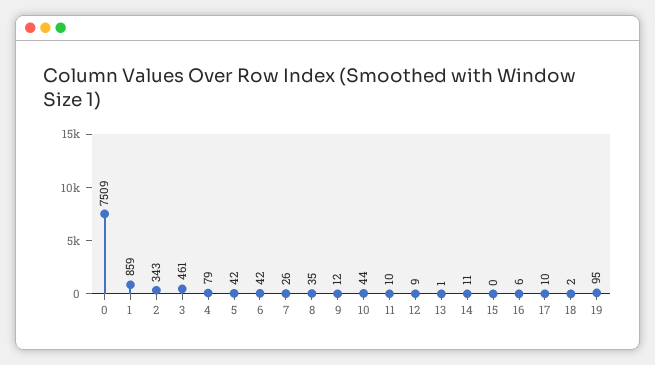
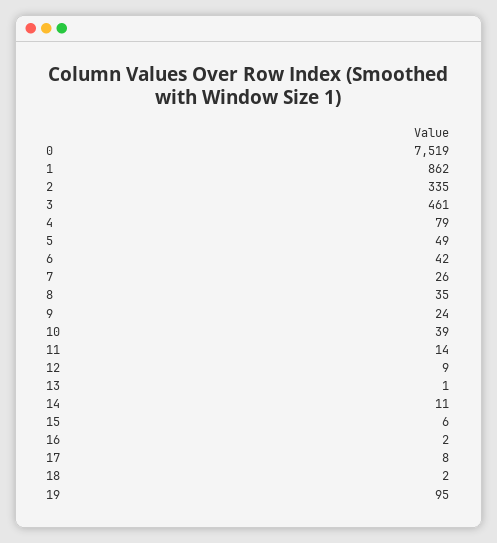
0: 7509 -> 7519
1: 859 -> 862
2: 343 -> 335
5: 42 -> 49
9: 12 -> 24
10: 44 -> 39
11: 10 -> 14
15: 0 -> 6
16: 6 -> 2
17: 10 -> 8

